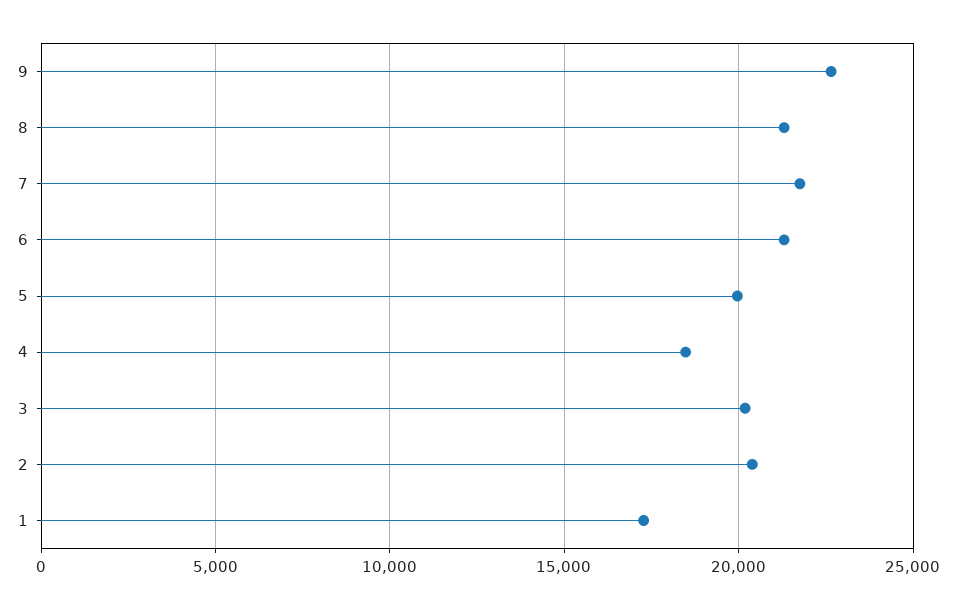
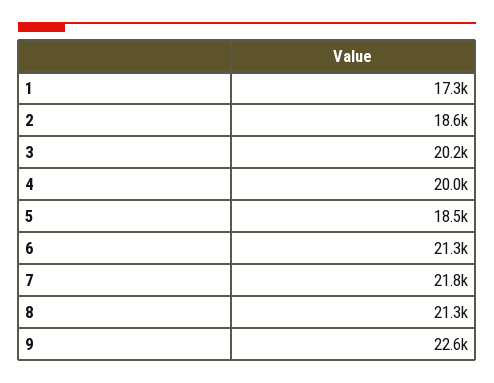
5: 20000 -> 18500
4: 18500 -> 20000
2: 20500 -> 18600

